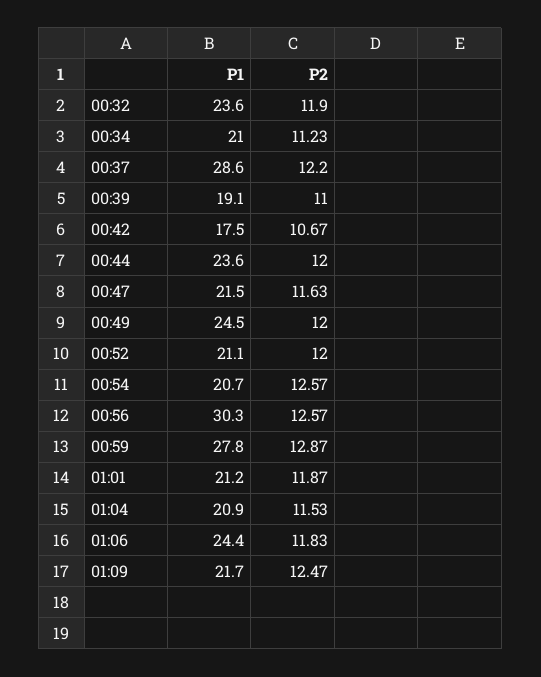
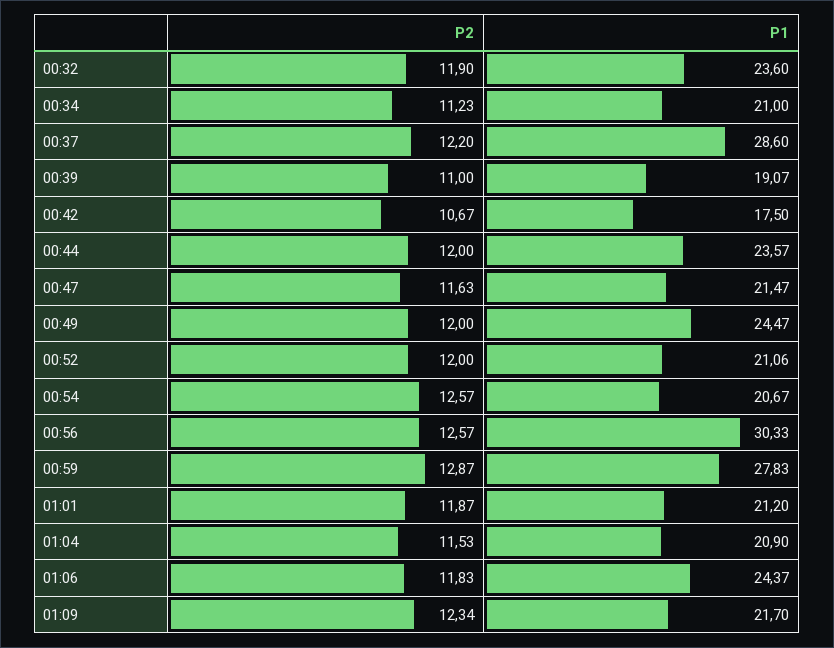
P2, 01:09: 12.47 -> 12.34

